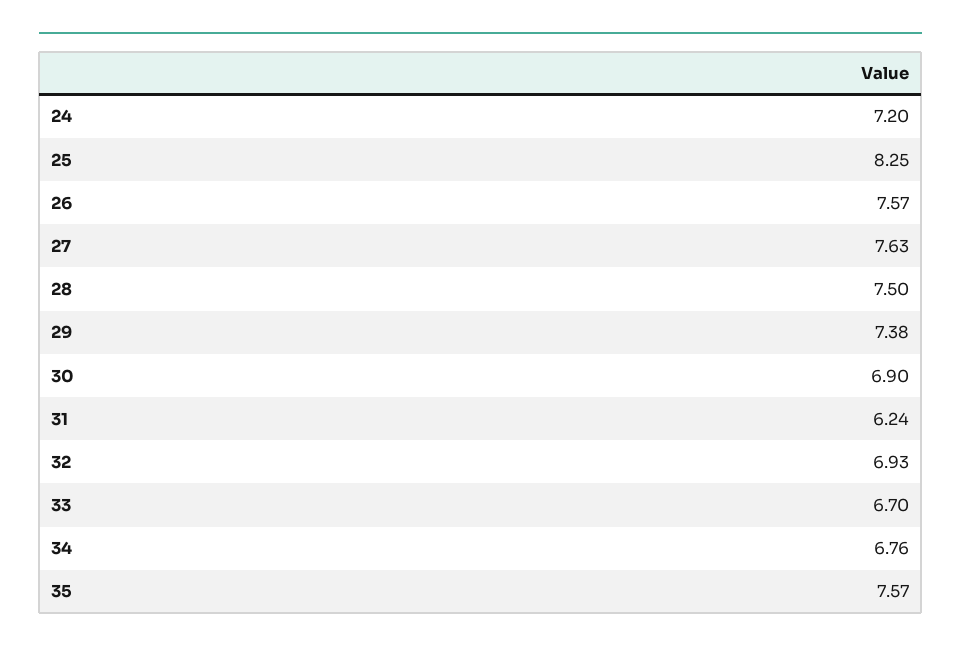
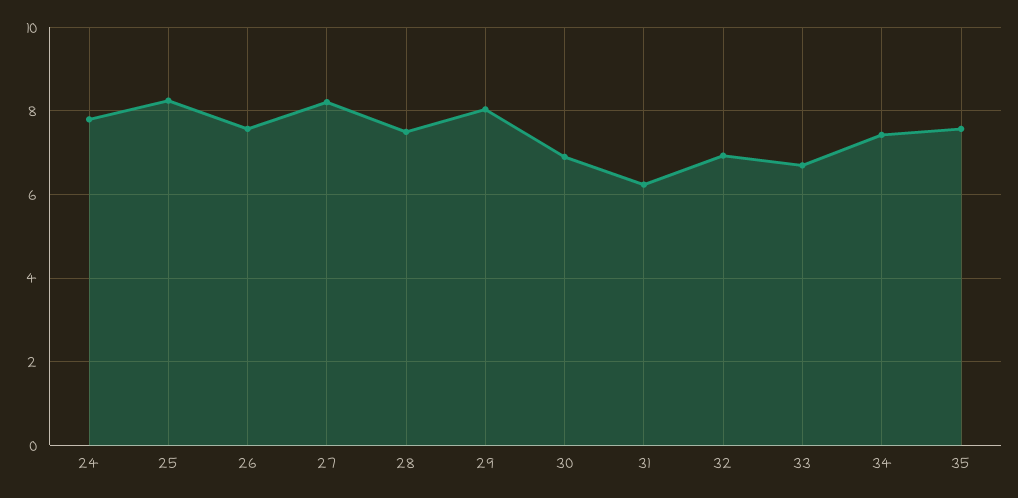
24: 7.2 -> 7.8
27: 7.63 -> 8.2
29: 7.38 -> 8
34: 6.76 -> 7.4

